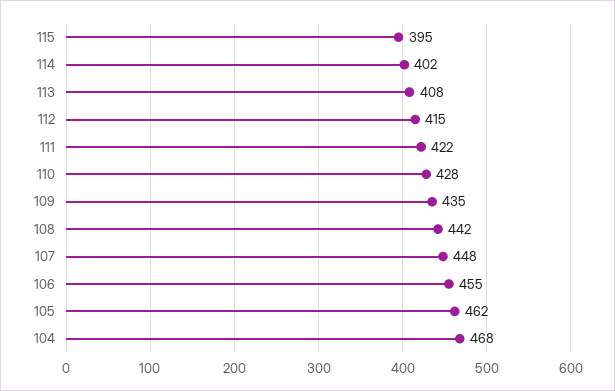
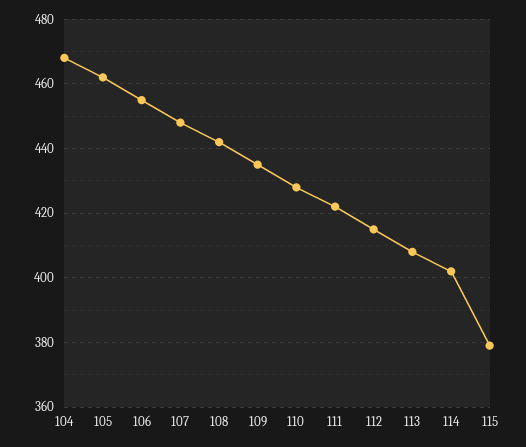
115: 395 -> 380

